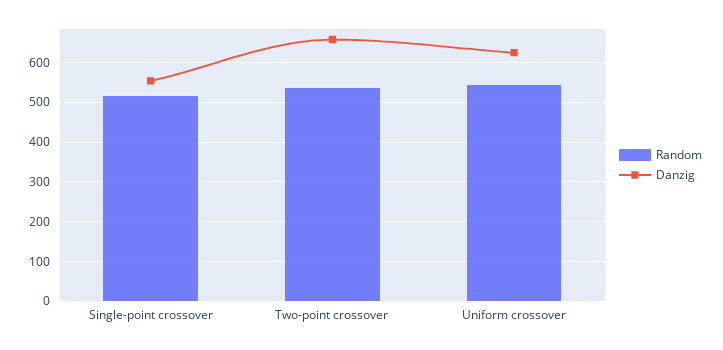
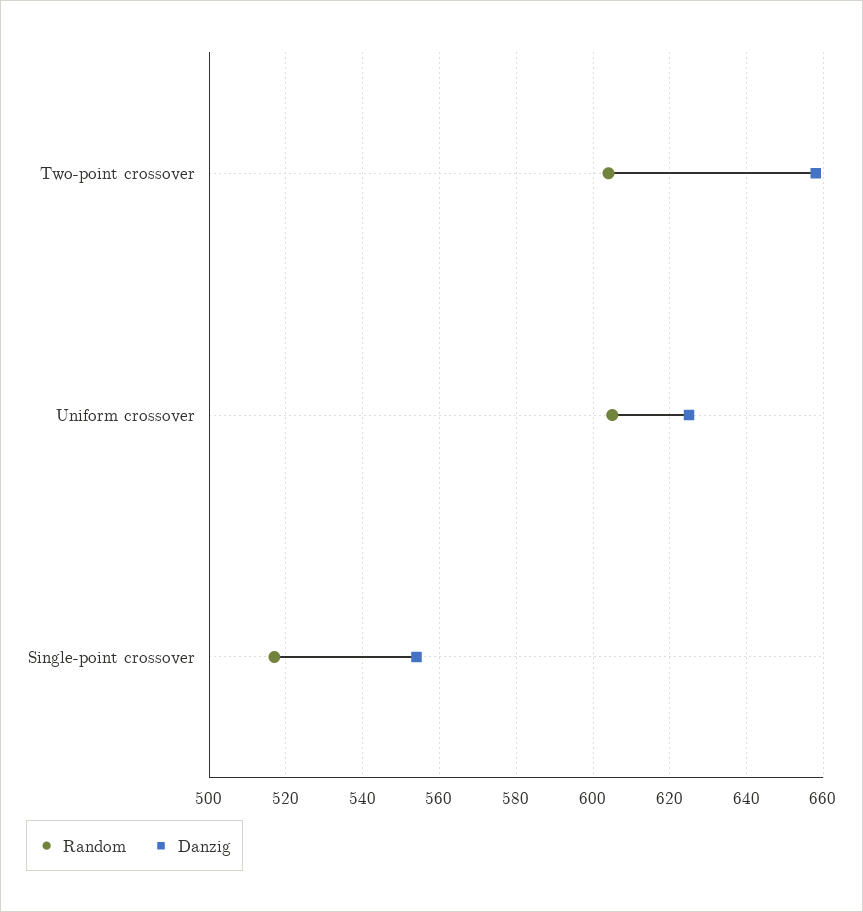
Random, Two-point crossover: 540 -> 605
Random, Uniform crossover: 540 -> 605

